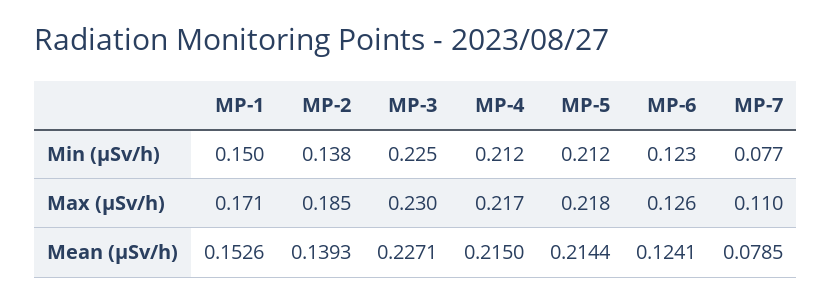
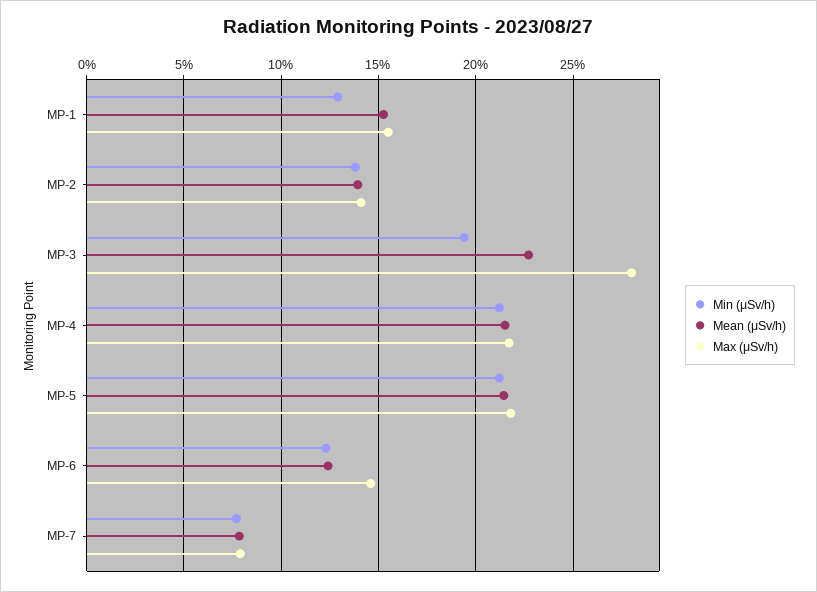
Min (μSv/h), MP-1: 0.15 -> 0.13
Min (μSv/h), MP-3: 0.225 -> 0.195
Max (μSv/h), MP-1: 0.171 -> 0.155
Max (μSv/h), MP-2: 0.185 -> 0.14
Max (μSv/h), MP-3: 0.23 -> 0.28
Max (μSv/h), MP-6: 0.126 -> 0.145
Max (μSv/h), MP-7: 0.11 -> 0.08

